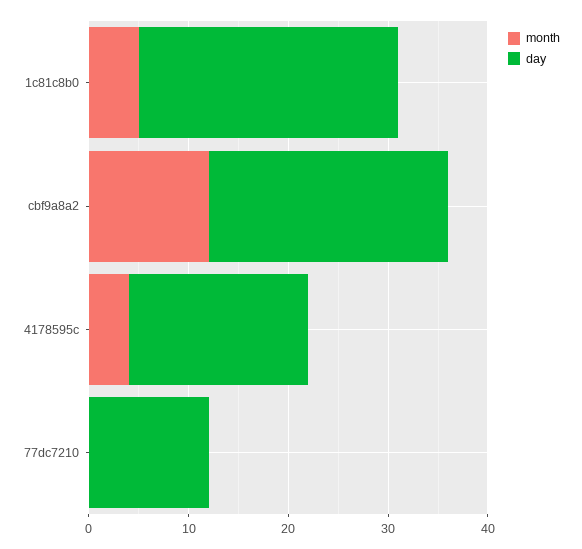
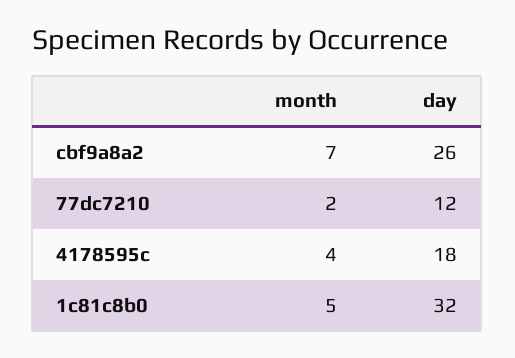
day, 1c81c8b0: 26 -> 32
month, cbf9a8a2: 12 -> 7
day, cbf9a8a2: 24 -> 26
month, 77dc7210: 0 -> 2

